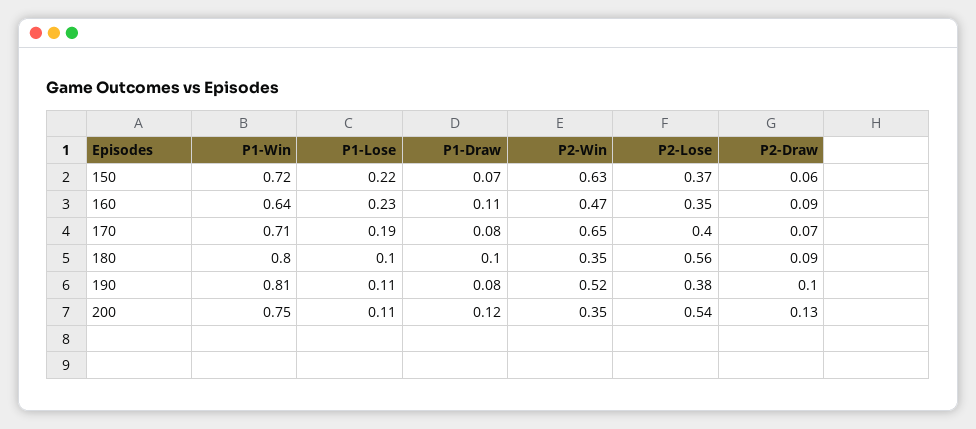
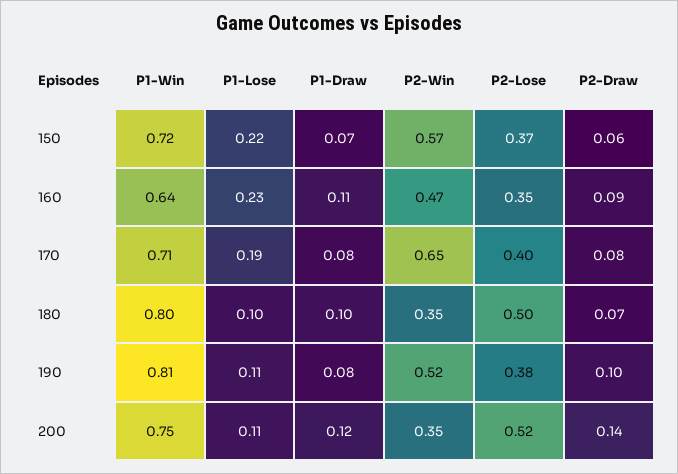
P2-Win, 150: 0.63 -> 0.57
P2-Draw, 170: 0.07 -> 0.08
P2-Lose, 180: 0.56 -> 0.5
P2-Draw, 180: 0.09 -> 0.07
P2-Lose, 200: 0.54 -> 0.52
P2-Draw, 200: 0.13 -> 0.14

